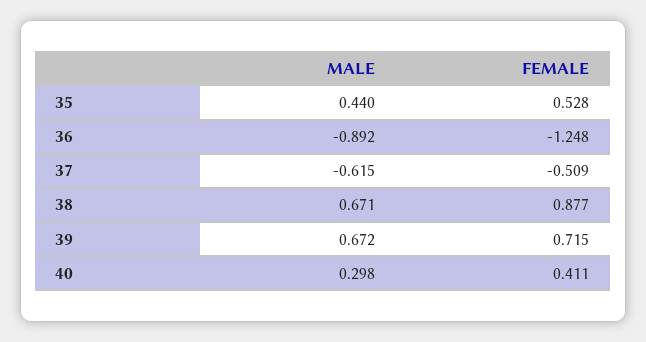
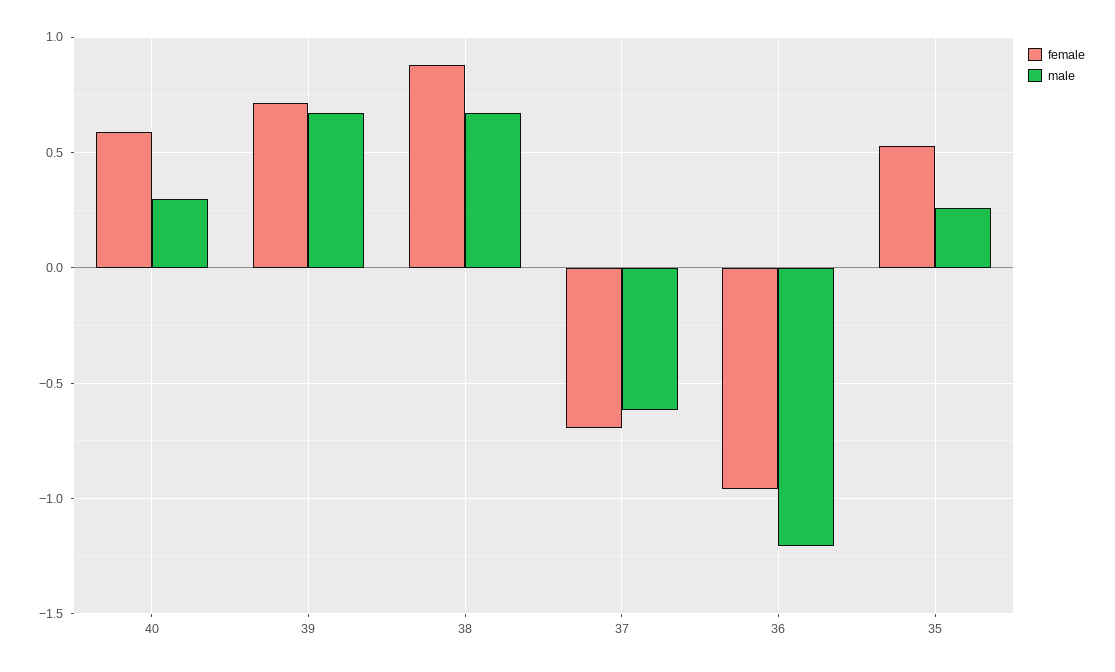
MALE, 35: 0.44 -> 0.25
MALE, 36: -0.892 -> -1.2
FEMALE, 36: -1.248 -> -0.95
FEMALE, 37: -0.509 -> -0.7
FEMALE, 40: 0.411 -> 0.6

